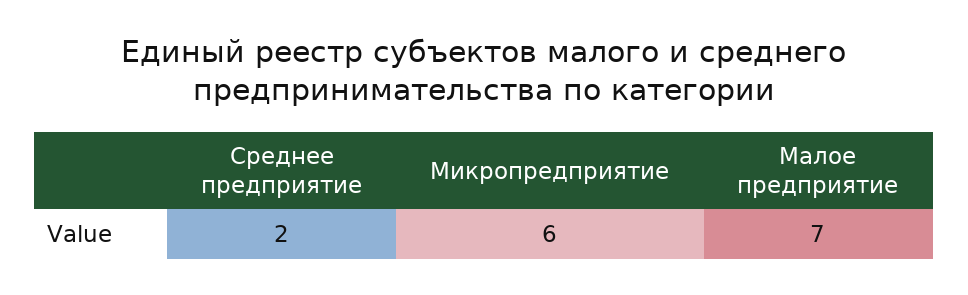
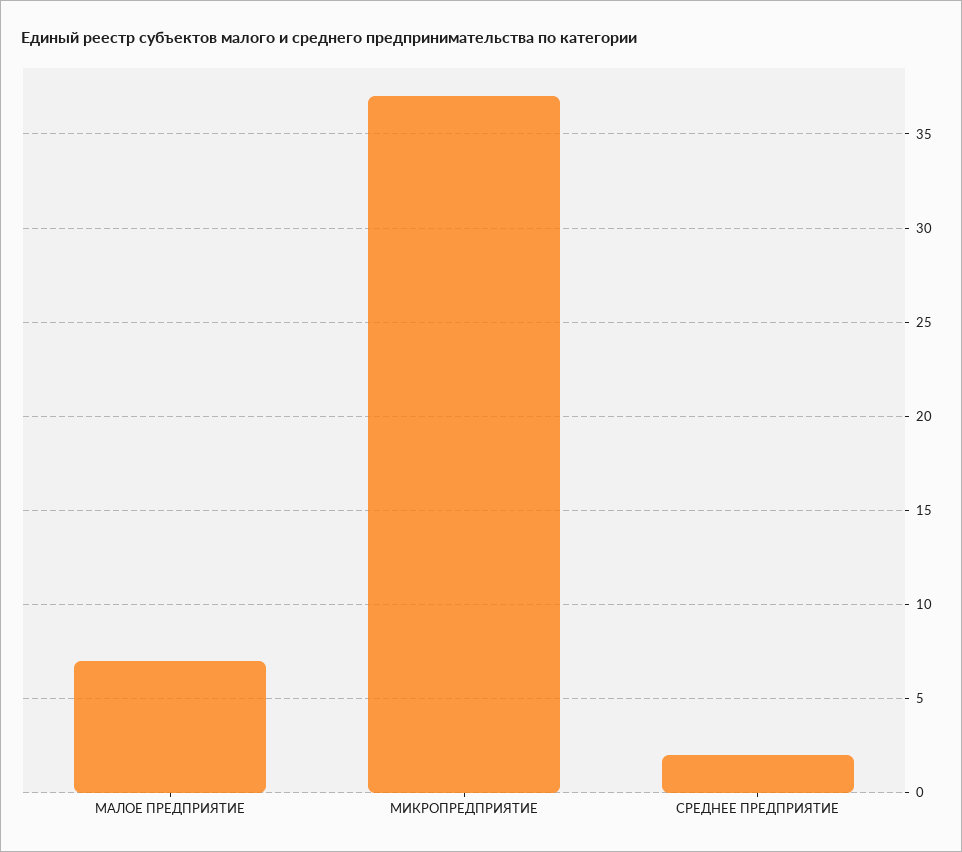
Микропредприятие: 6 -> 37

